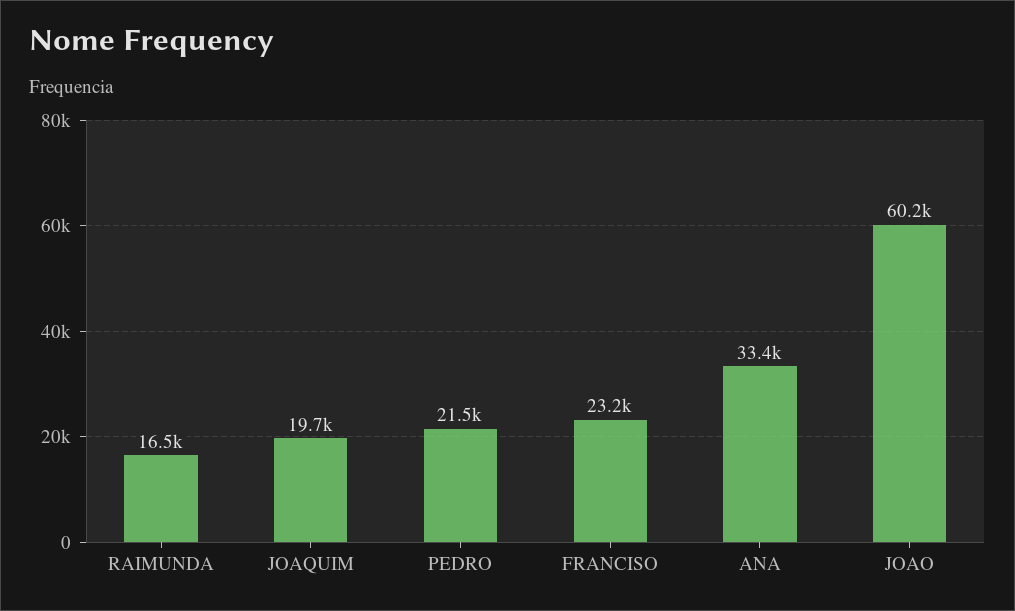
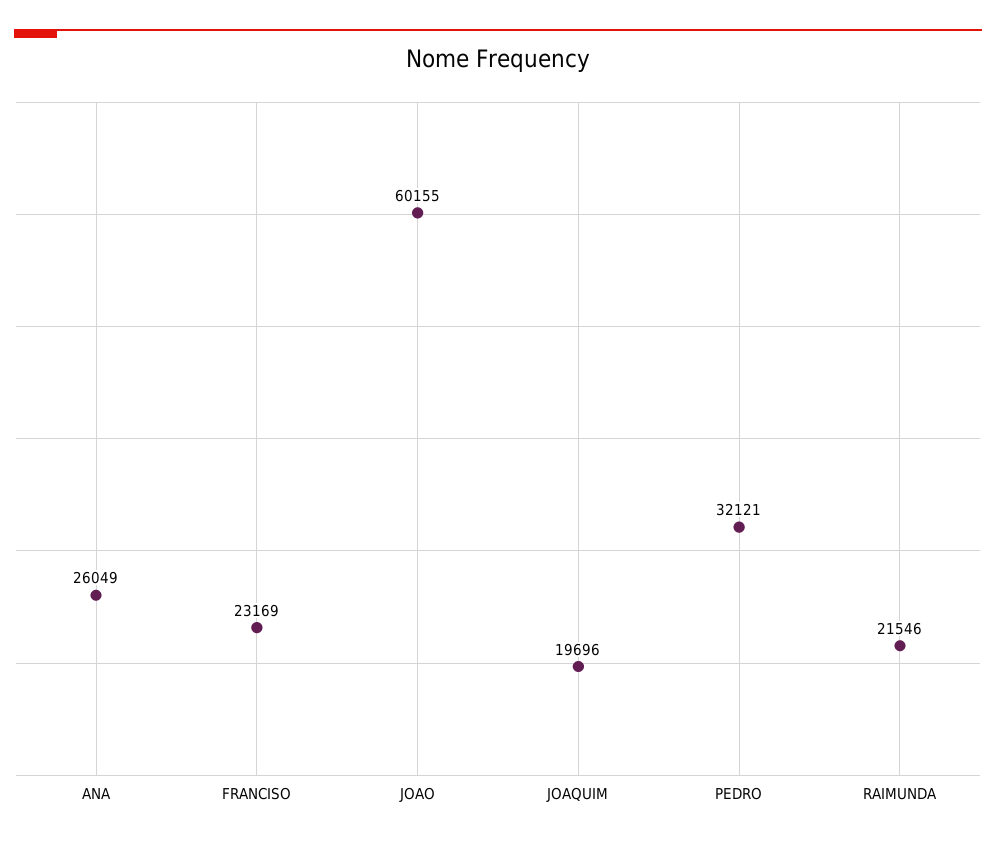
RAIMUNDA: 16500 -> 21546
PEDRO: 21500 -> 32121
ANA: 33400 -> 26049

